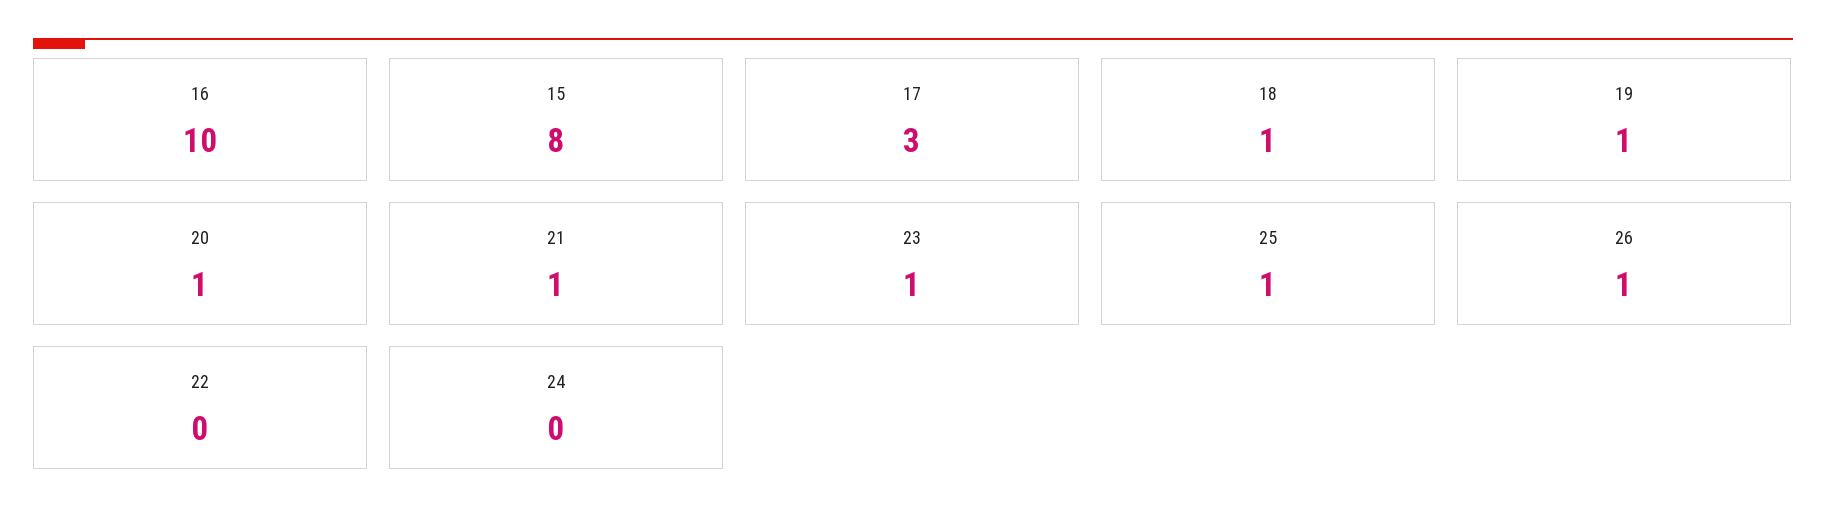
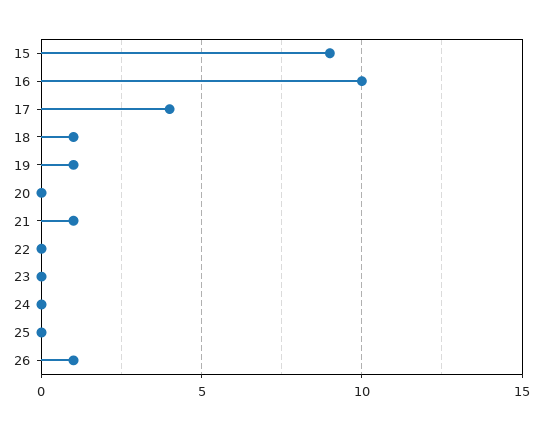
15: 8 -> 9
17: 3 -> 4
20: 1 -> 0
23: 1 -> 0
25: 1 -> 0

